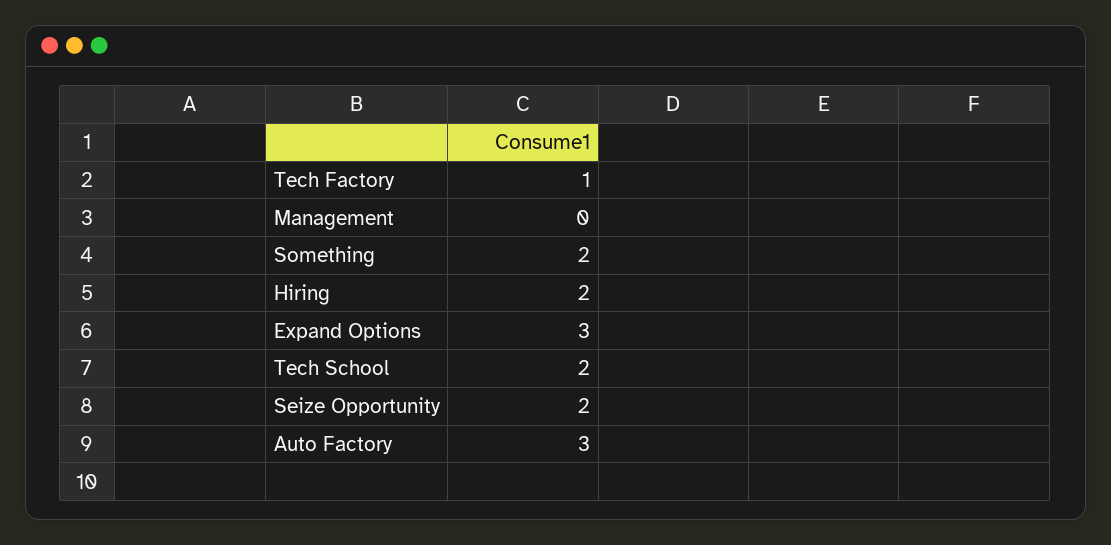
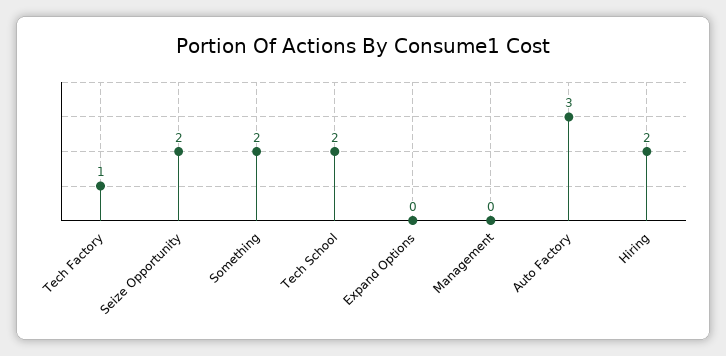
Expand Options: 3 -> 0

